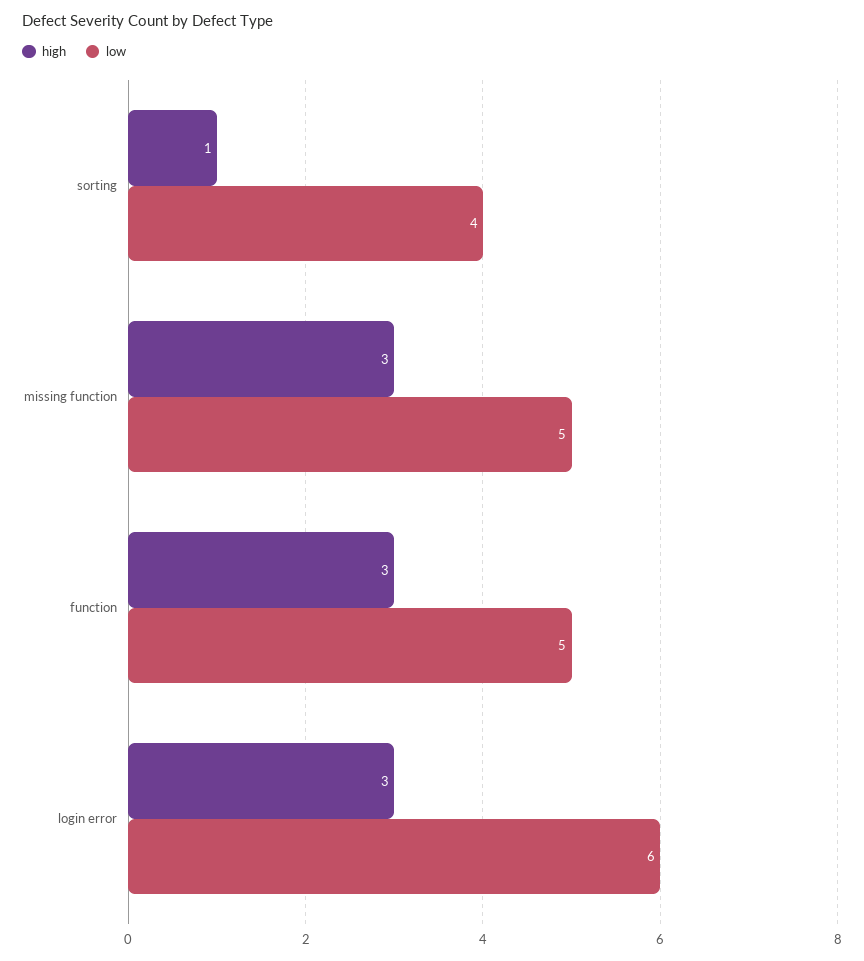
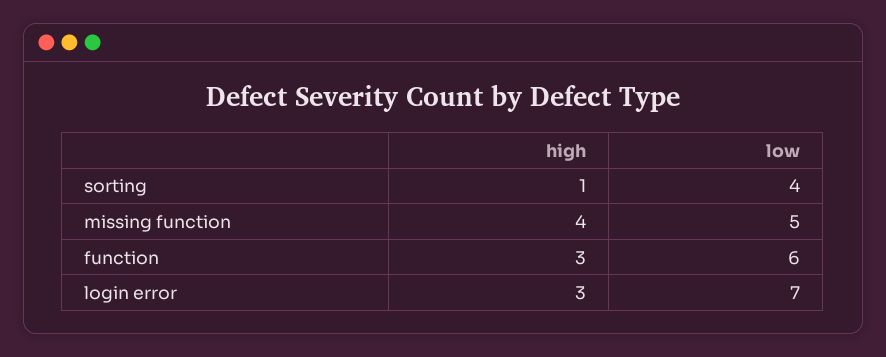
high, missing function: 3 -> 4
low, function: 5 -> 6
low, login error: 6 -> 7

